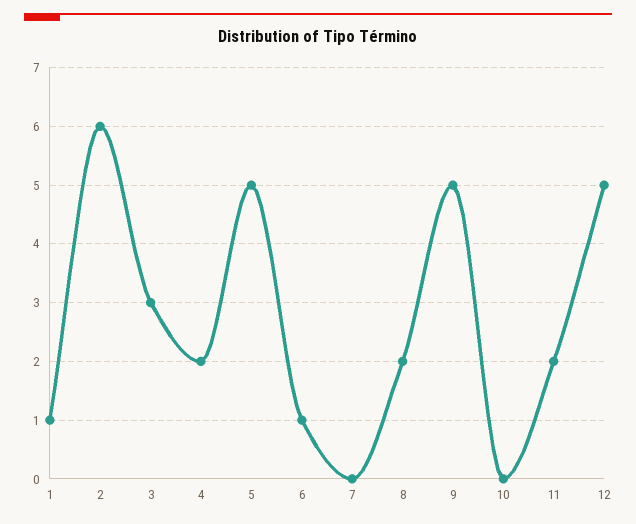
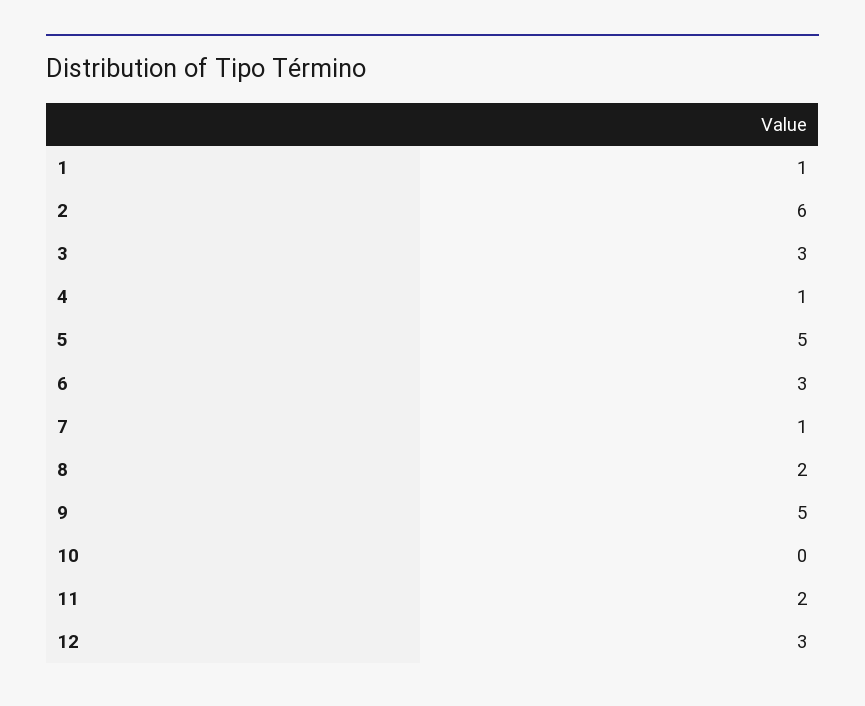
4: 2 -> 1
6: 1 -> 3
7: 0 -> 1
12: 5 -> 3

